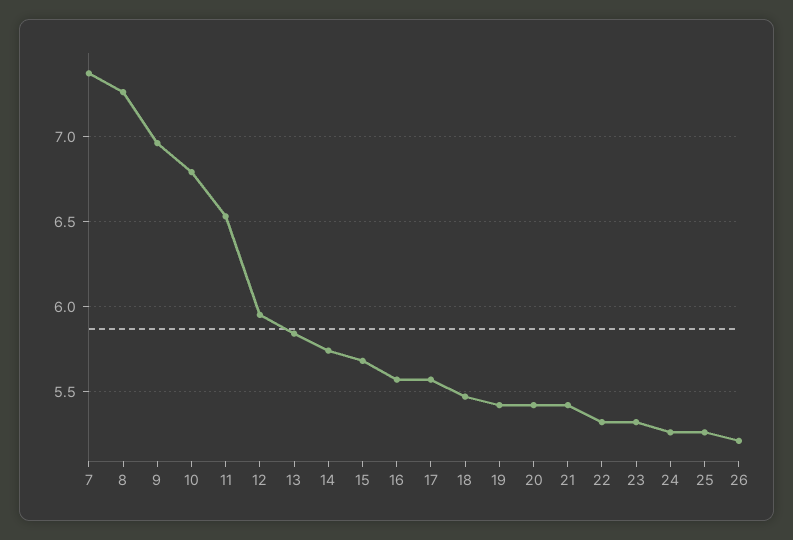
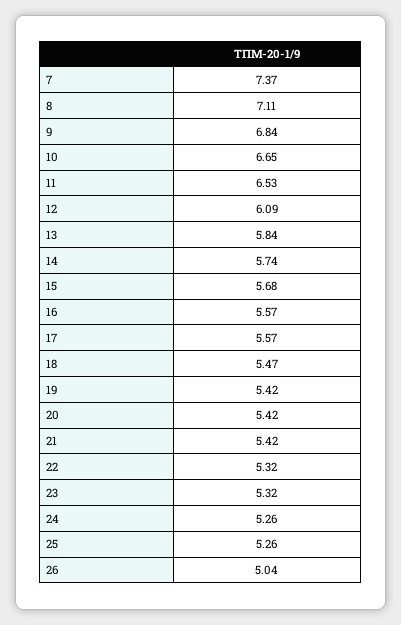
8: 7.25 -> 7.11
9: 6.95 -> 6.84
10: 6.8 -> 6.65
12: 5.95 -> 6.09
26: 5.2 -> 5.04

